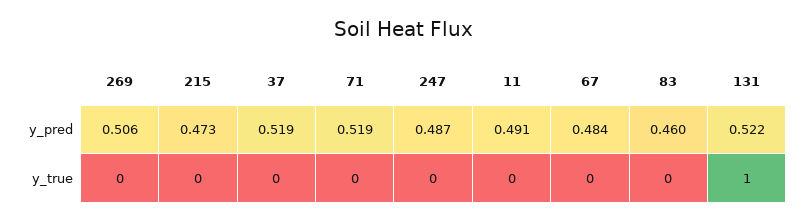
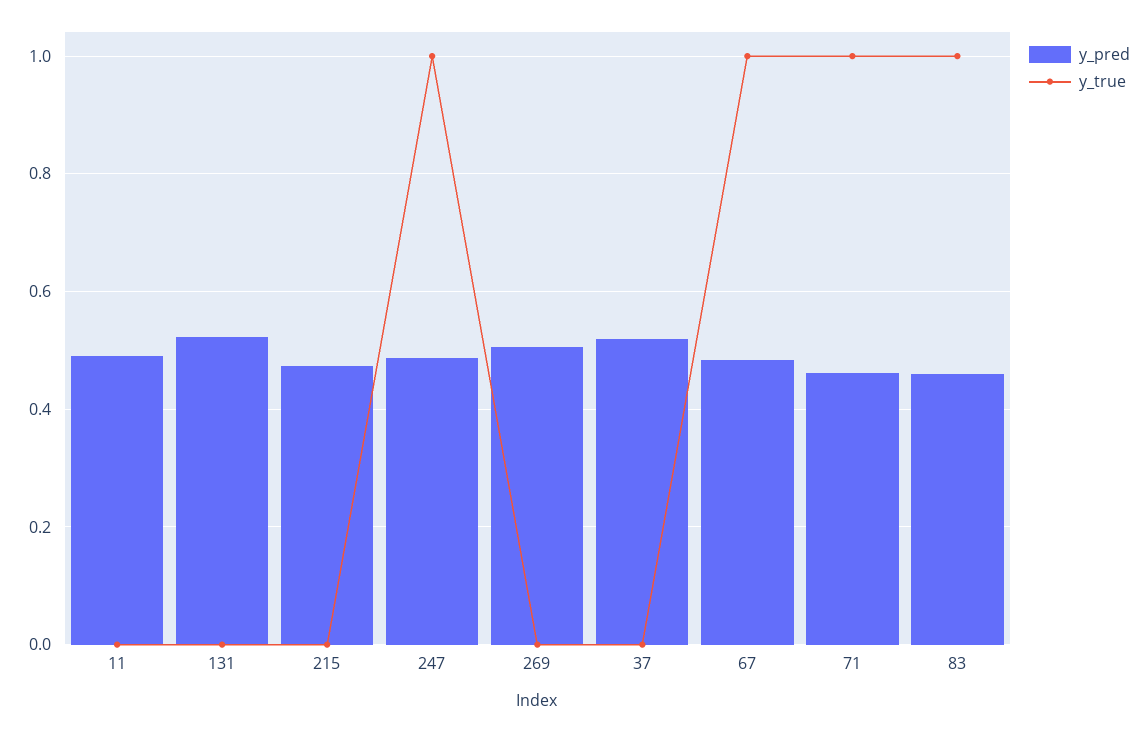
y_pred, 71: 0.519 -> 0.46
y_true, 71: 0 -> 1
y_true, 247: 0 -> 1
y_true, 67: 0 -> 1
y_true, 83: 0 -> 1
y_true, 131: 1 -> 0

